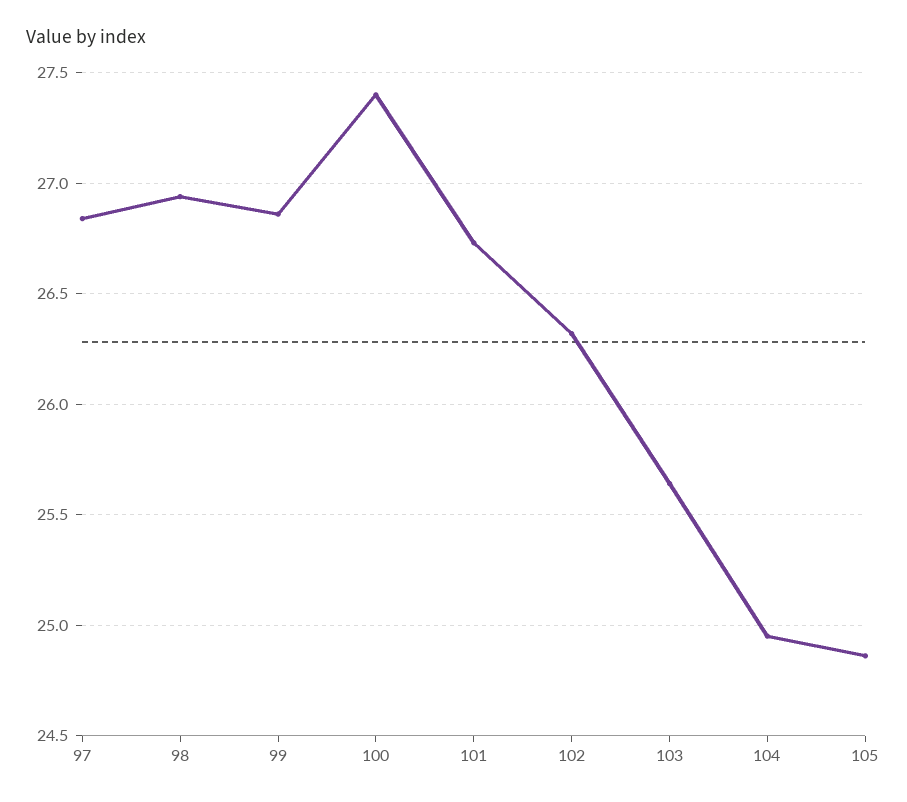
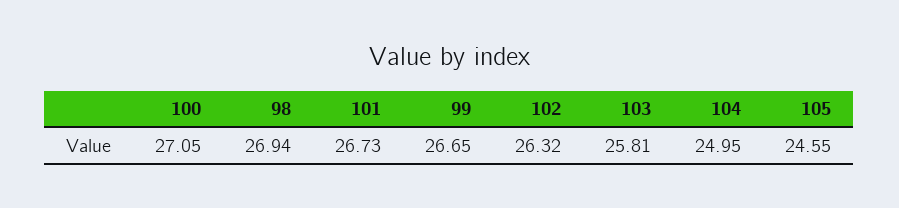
97: 26.85 -> none
99: 26.85 -> 26.65
100: 27.4 -> 27.05
103: 25.65 -> 25.81
105: 24.85 -> 24.55

